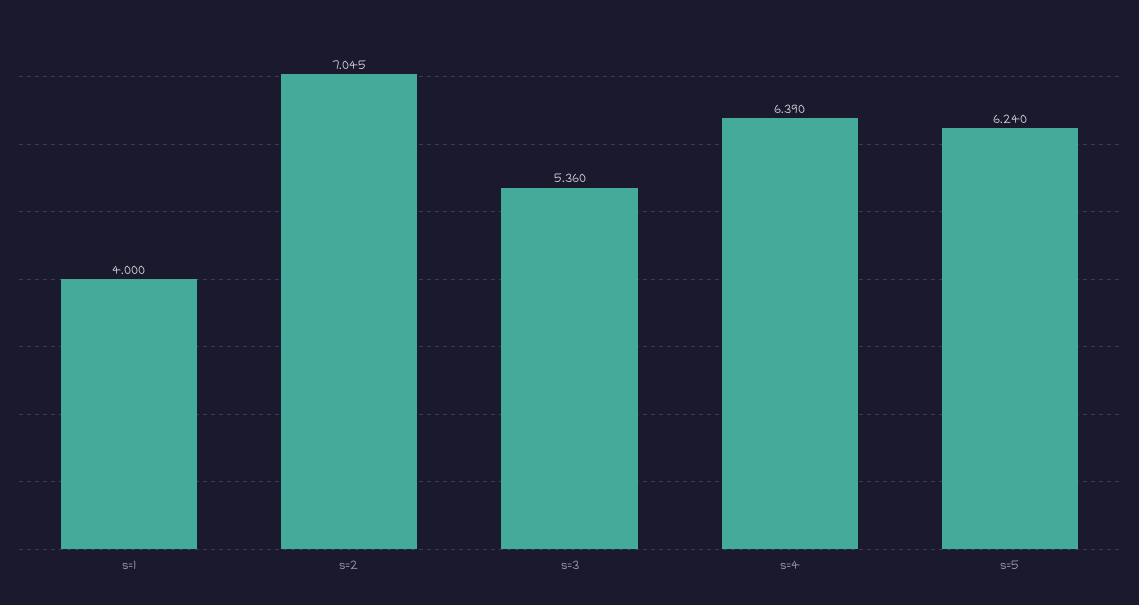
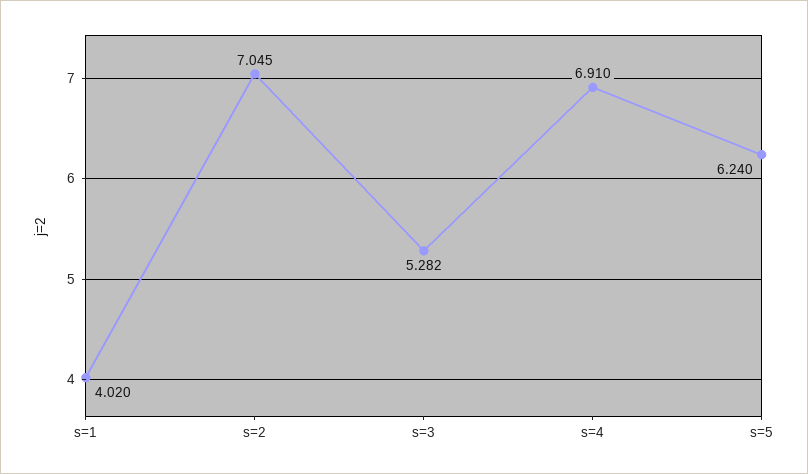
s=1: 4 -> 4.02
s=3: 5.36 -> 5.282
s=4: 6.39 -> 6.91

